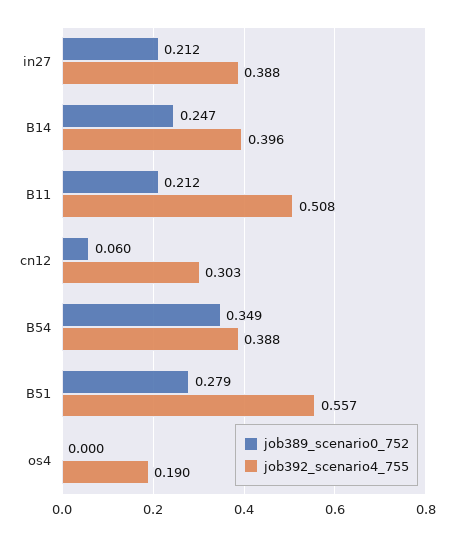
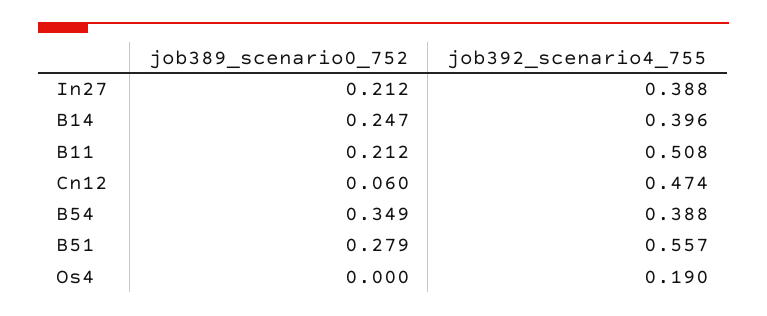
job392_scenario4_755, cn12: 0.303 -> 0.474

